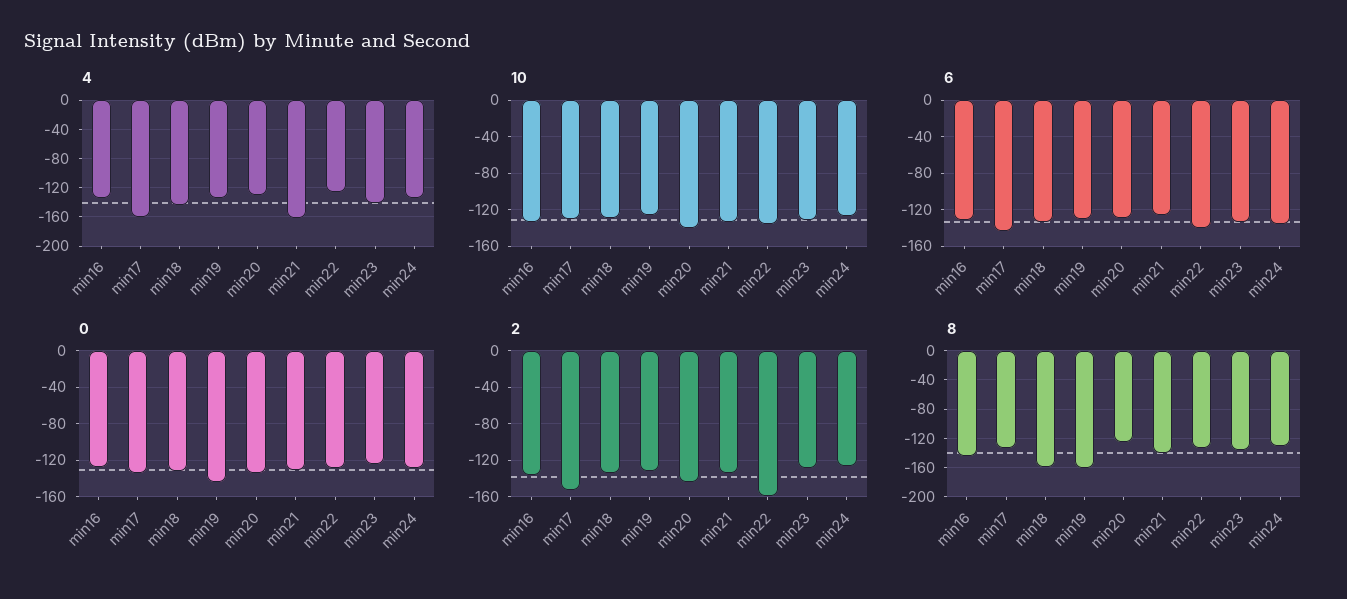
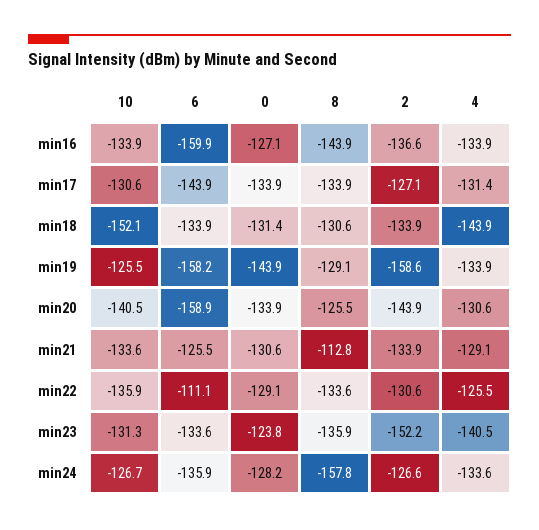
4, min17: -160 -> -131.4
4, min21: -160 -> -129.1
10, min18: -130 -> -152.1
6, min16: -130 -> -159.9
6, min19: -130 -> -158.2
6, min20: -130 -> -158.9
6, min22: -140 -> -111.1
2, min17: -150 -> -127.1
2, min19: -130 -> -158.6
2, min22: -160 -> -130.6
2, min23: -130 -> -152.2
8, min18: -160 -> -130.6
8, min19: -160 -> -129.1
8, min21: -140 -> -112.8
8, min24: -130 -> -157.8

